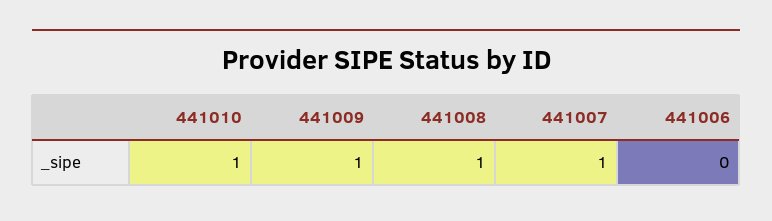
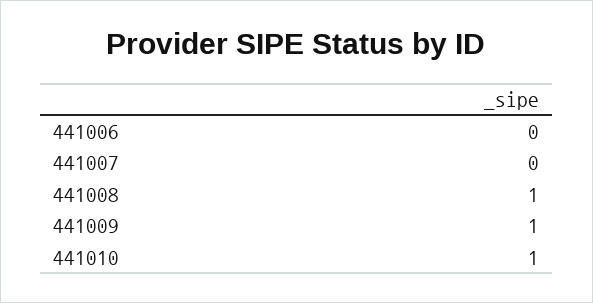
441007: 1 -> 0

